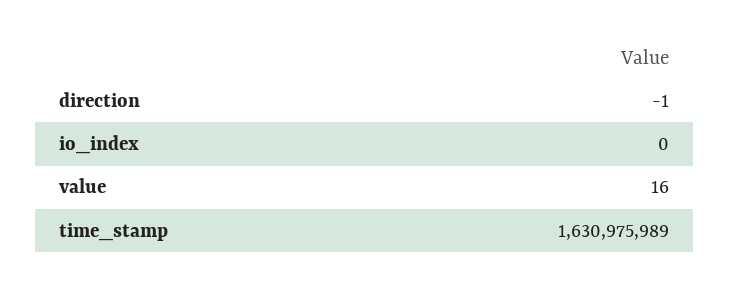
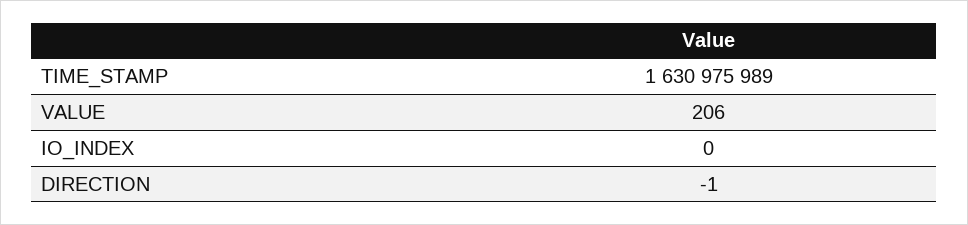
value: 16 -> 206

